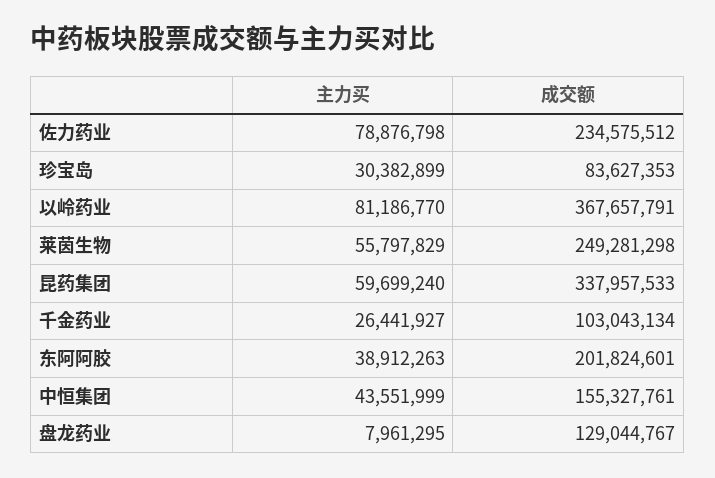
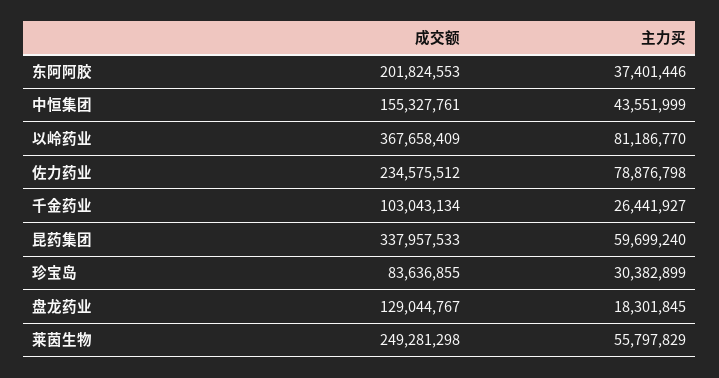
成交额, 珍宝岛: 83627353 -> 83636855
成交额, 以岭药业: 367657791 -> 367658409
主力买, 东阿阿胶: 38912263 -> 37401446
成交额, 东阿阿胶: 201824601 -> 201824553
主力买, 盘龙药业: 7961295 -> 18301845

